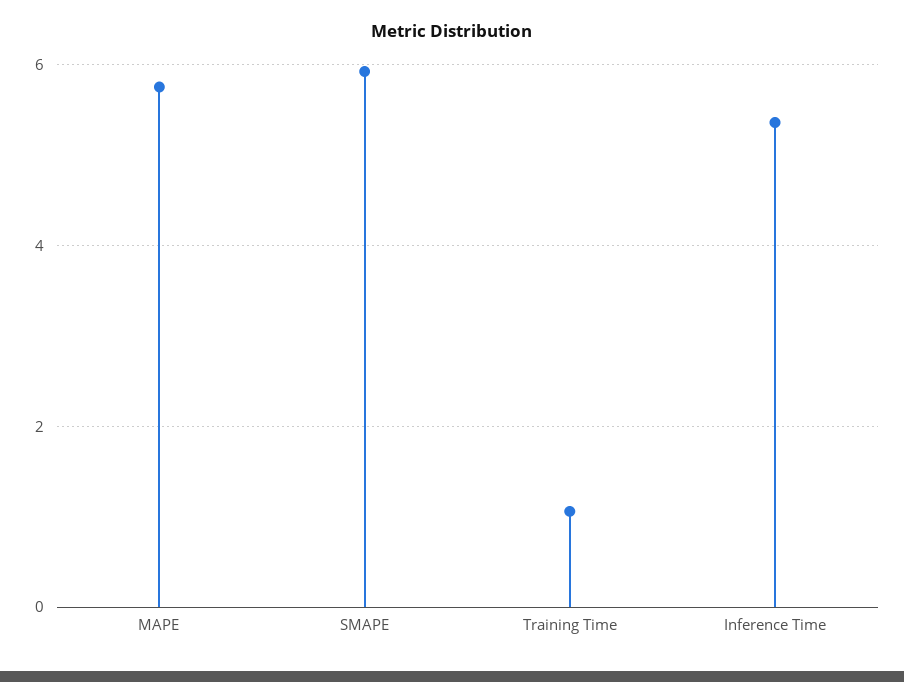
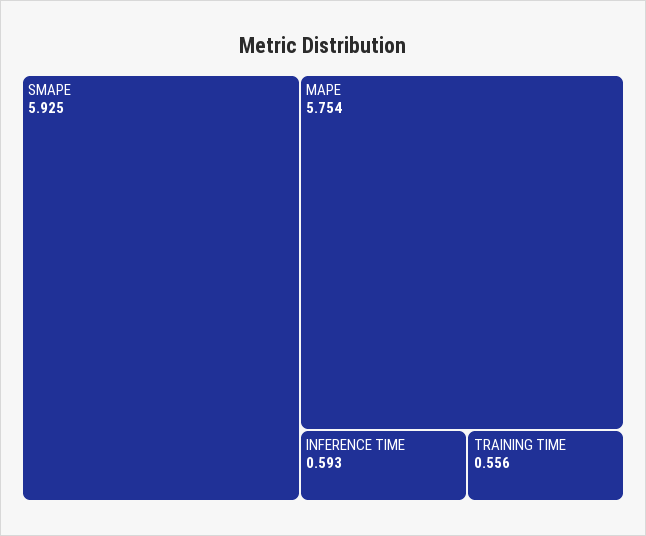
Training Time: 1 -> 0.556
Inference Time: 5.4 -> 0.593

